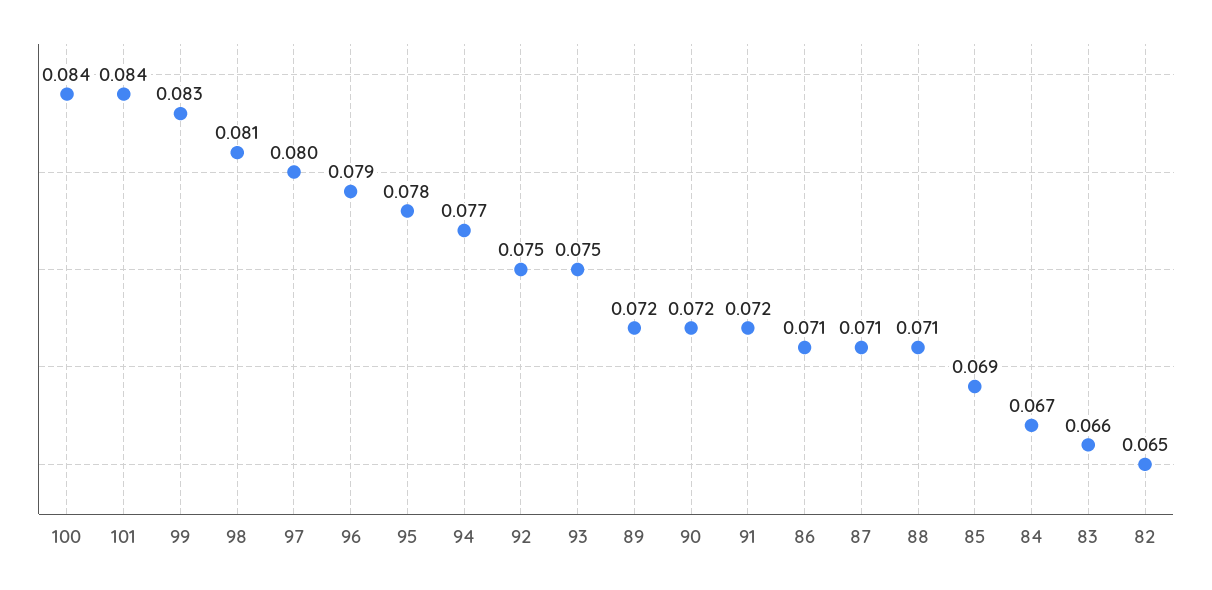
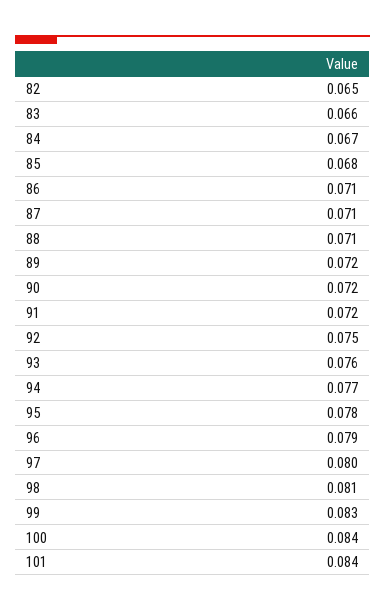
93: 0.075 -> 0.076
85: 0.069 -> 0.068

